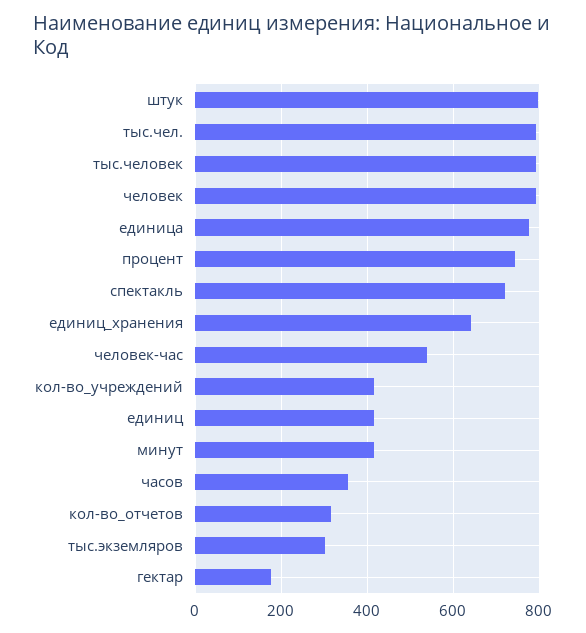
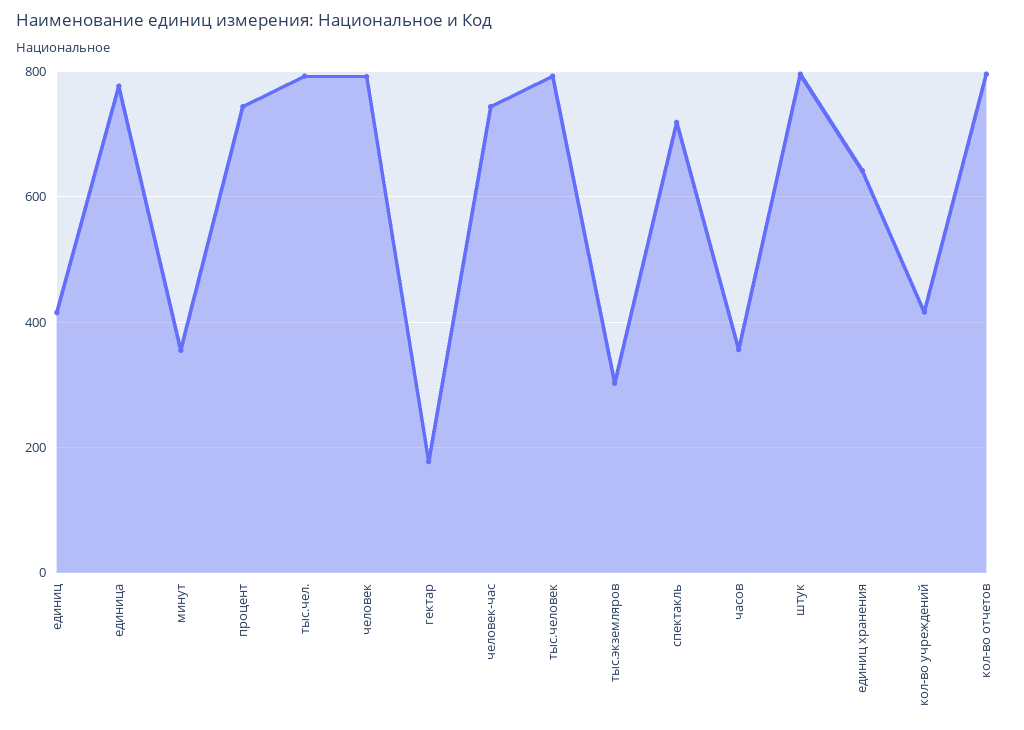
человек-час: 540 -> 740
минут: 420 -> 360
кол-во_отчетов: 320 -> 800

